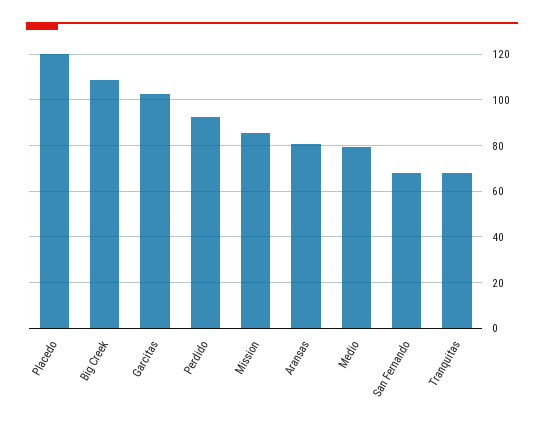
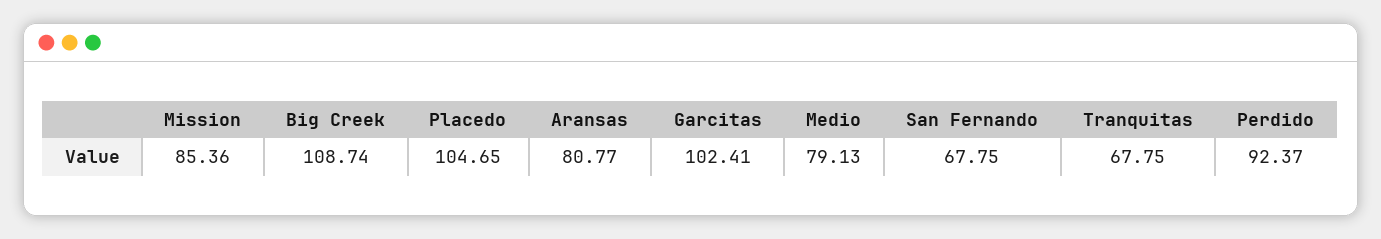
Placedo: 120 -> 104.65

